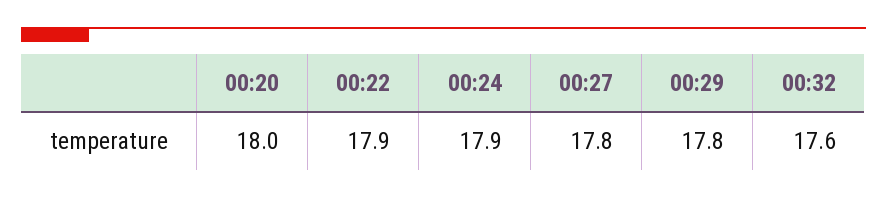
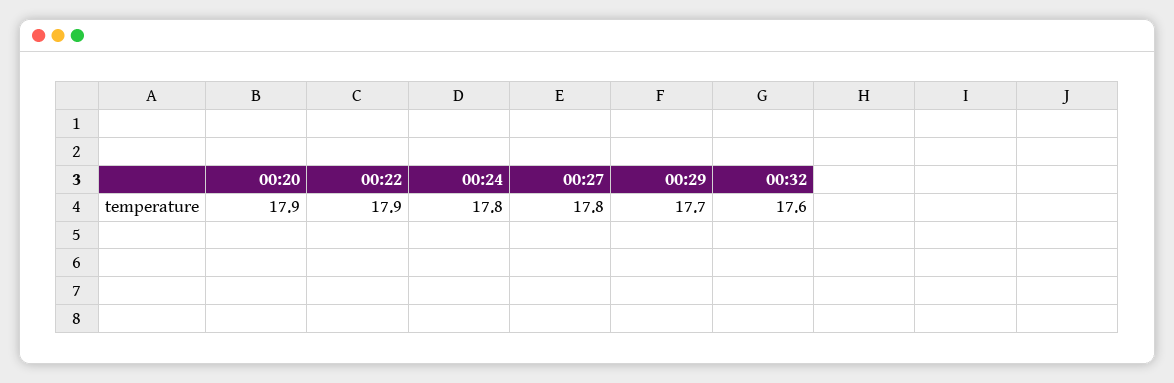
00:20: 18 -> 17.9
00:24: 17.9 -> 17.8
00:29: 17.8 -> 17.7

